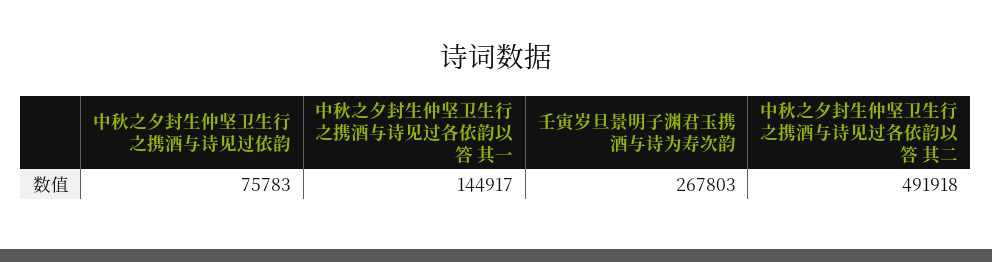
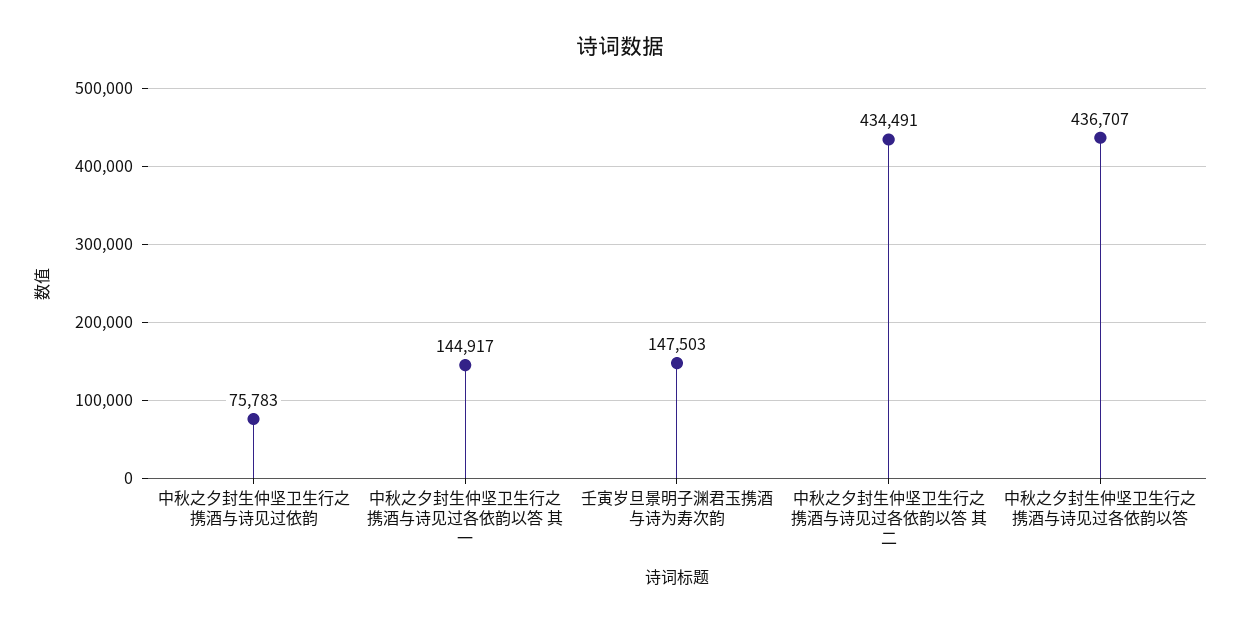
壬寅岁旦景明子渊君玉携酒与诗为寿次韵: 267803 -> 147503
中秋之夕封生仲坚卫生行之携酒与诗见过各依韵以答 其二: 491918 -> 434491
中秋之夕封生仲坚卫生行之携酒与诗见过各依韵以答: none -> 436707

